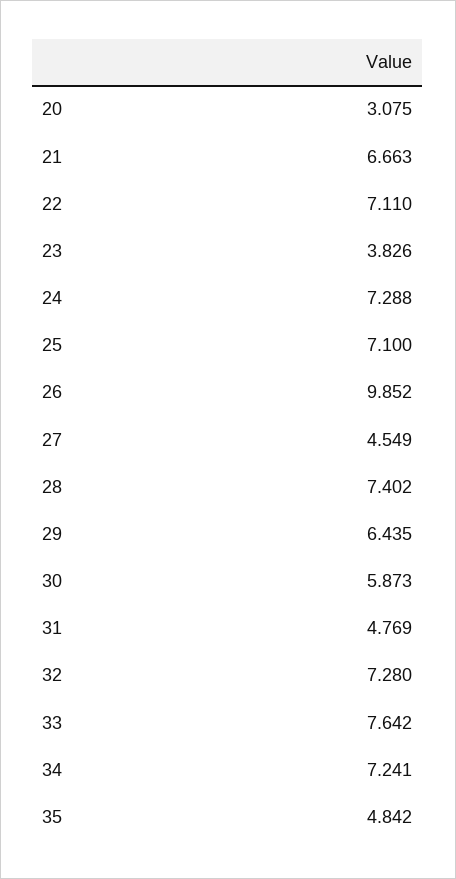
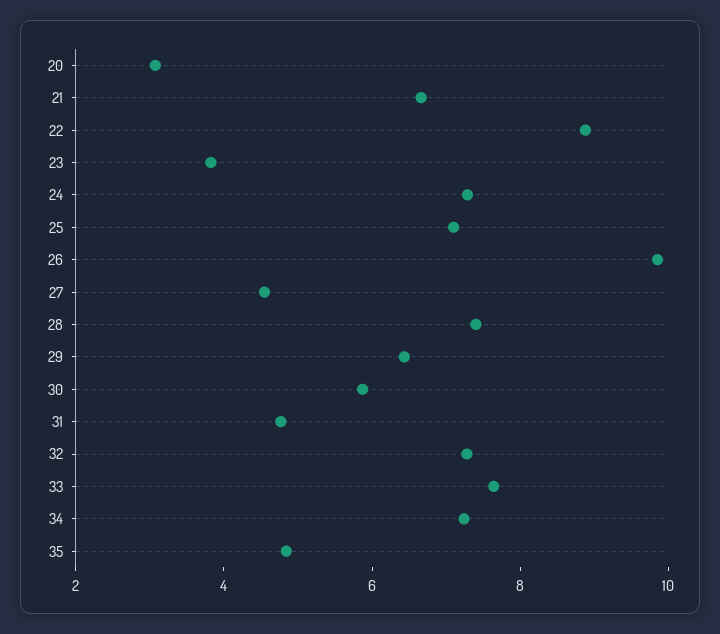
22: 7.11 -> 9

